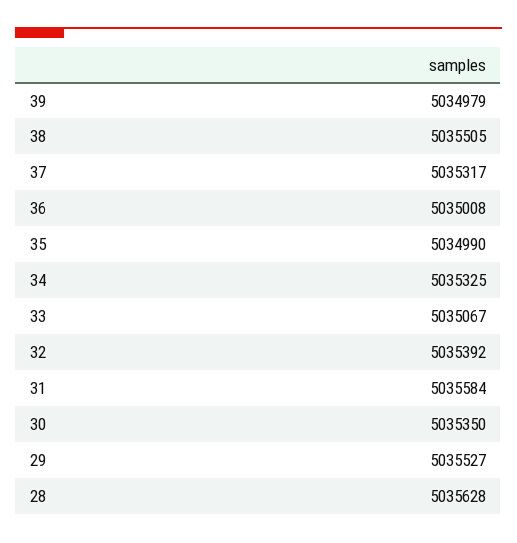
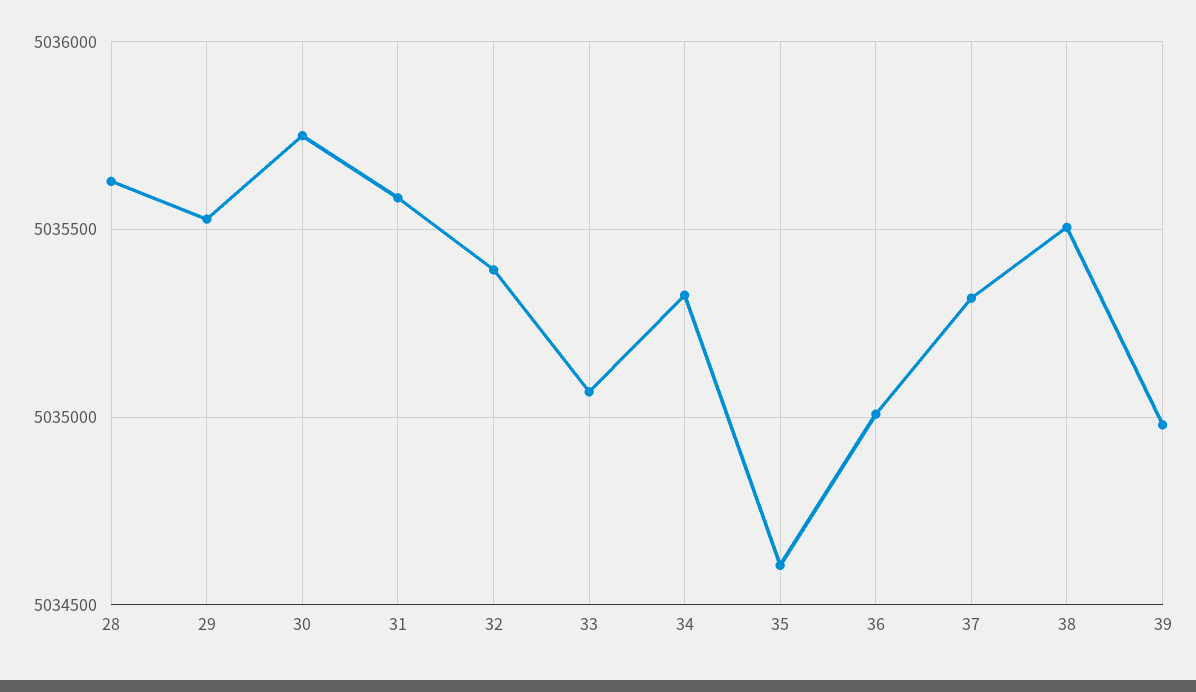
35: 5034990 -> 5034600
30: 5035350 -> 5035750

